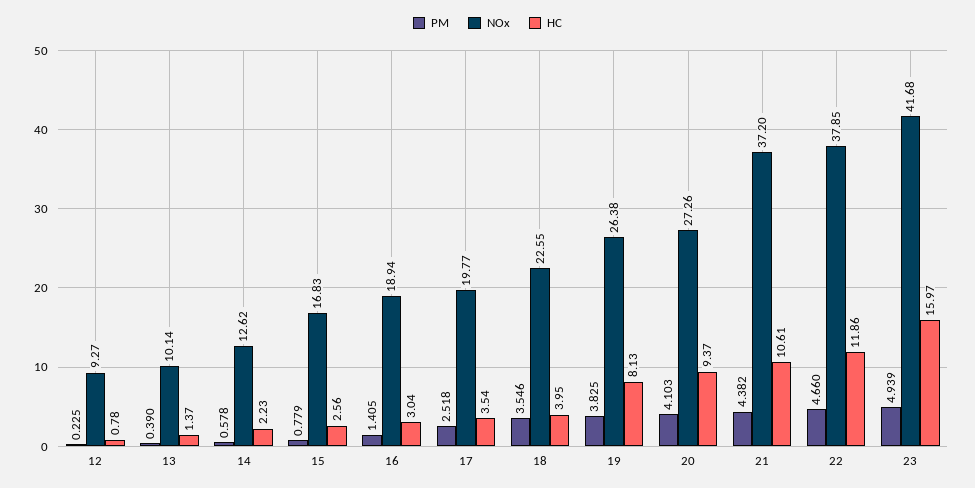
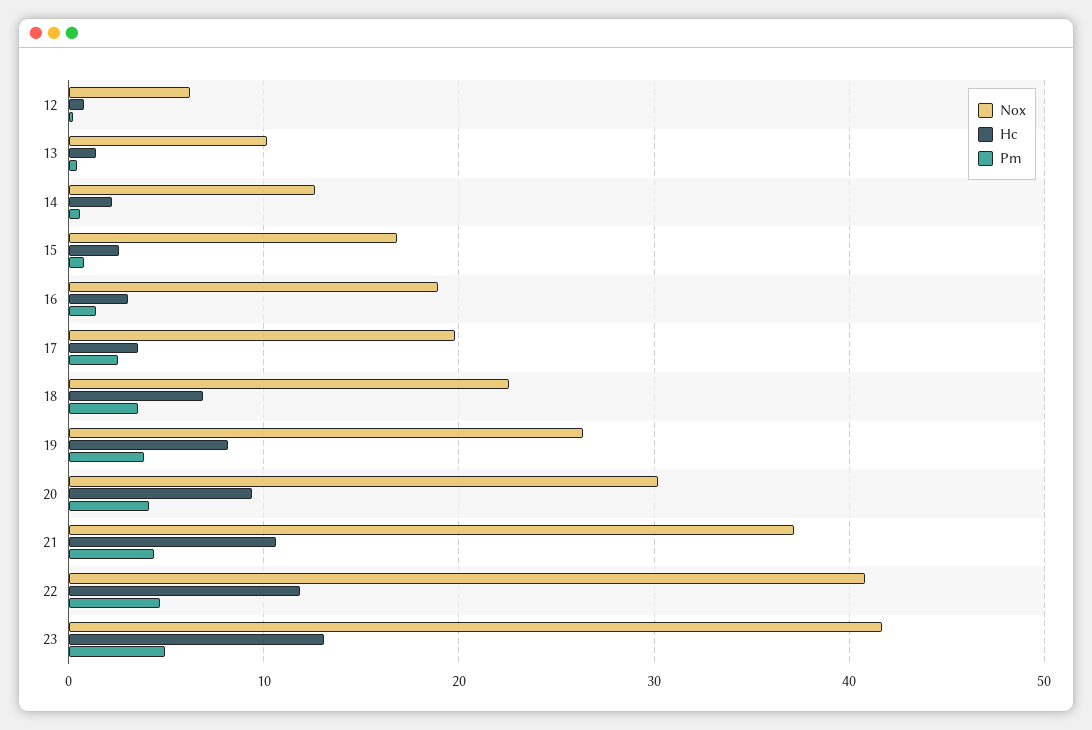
NOx, 12: 9.27 -> 6
HC, 18: 3.95 -> 7
NOx, 20: 27.26 -> 30
NOx, 22: 37.85 -> 41
HC, 23: 15.97 -> 13

